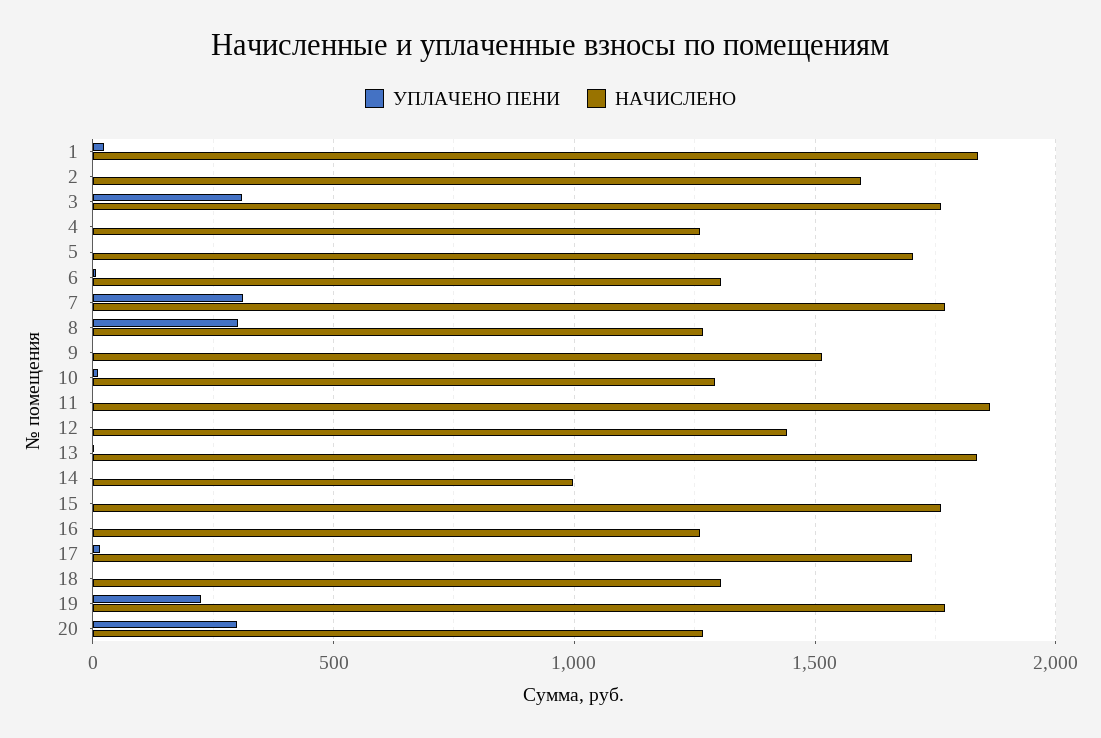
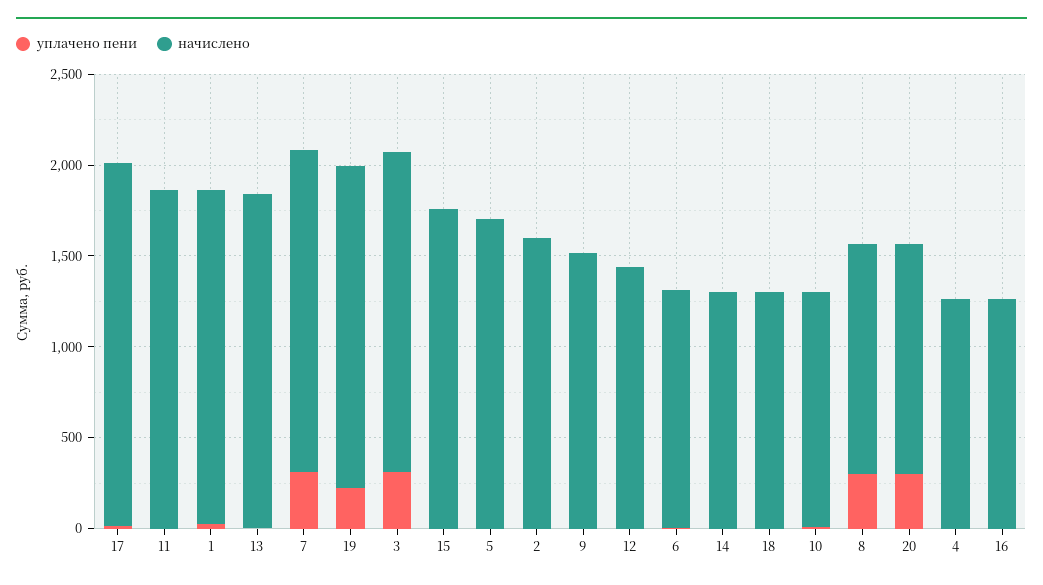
НАЧИСЛЕНО, 14: 1000 -> 1300
НАЧИСЛЕНО, 17: 1700 -> 2000

